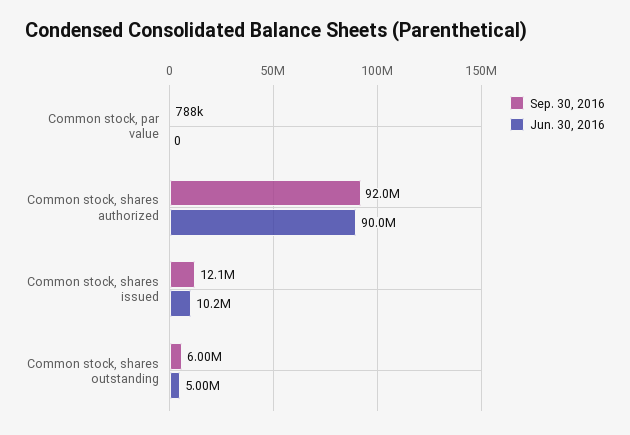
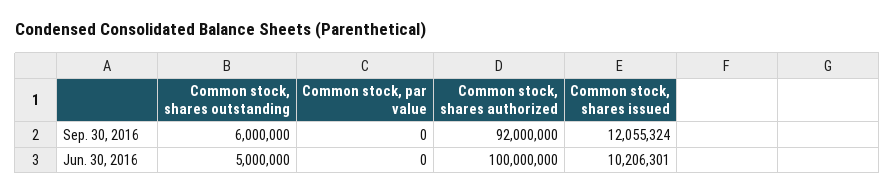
Sep. 30, 2016, Common stock, par value: 788000 -> 0
Jun. 30, 2016, Common stock, shares authorized: 90000000 -> 100000000

